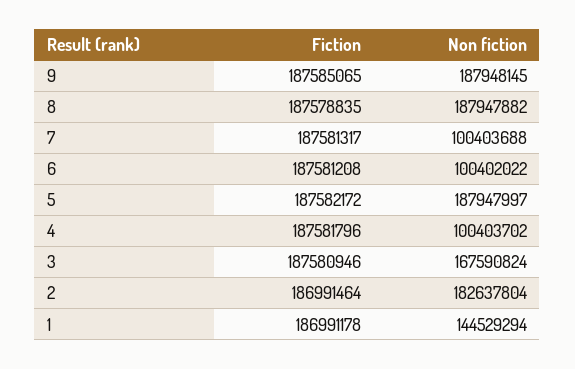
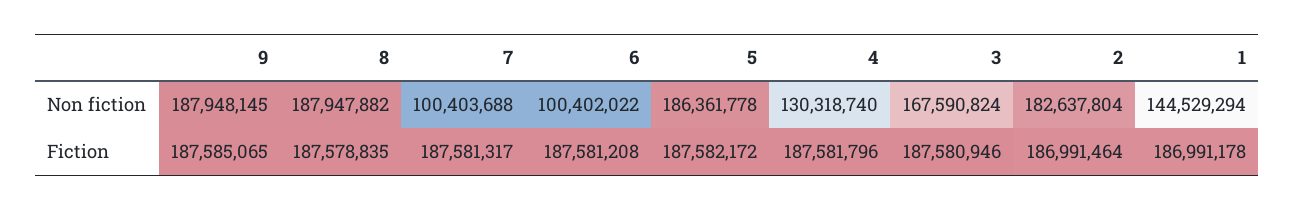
Non fiction, 5: 187947997 -> 186361778
Non fiction, 4: 100403702 -> 130318740

